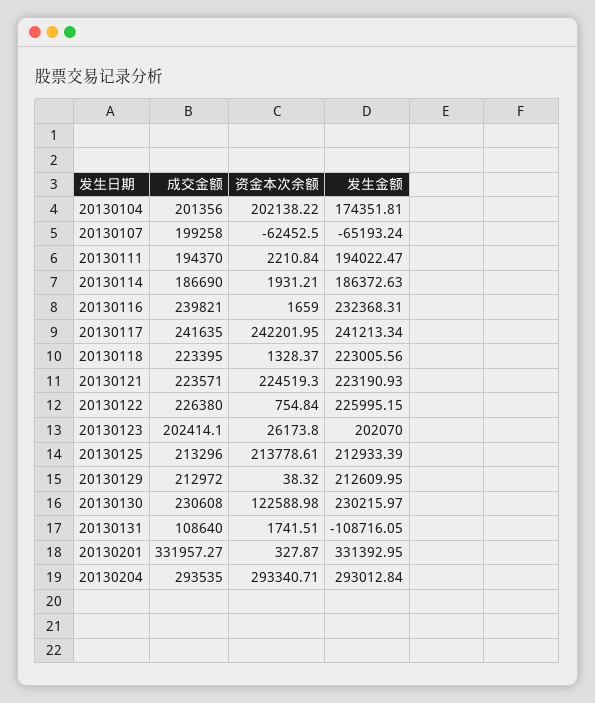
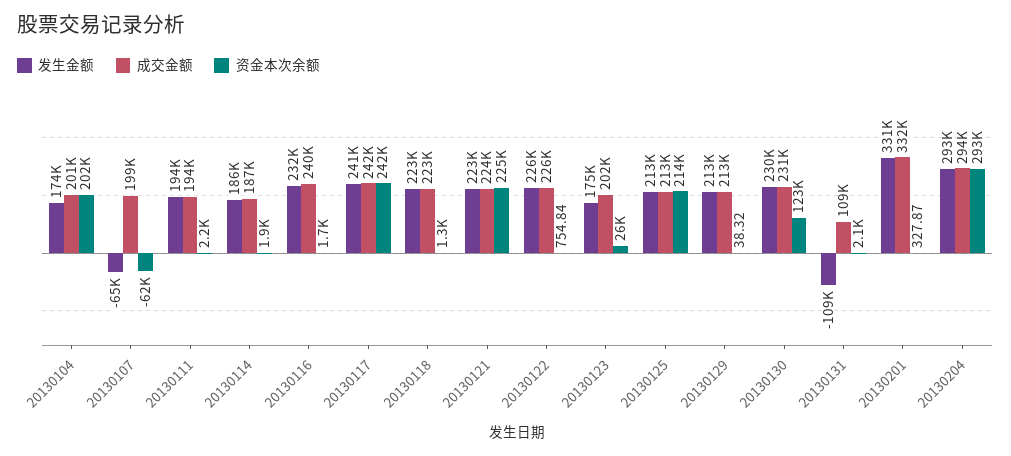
发生金额, 20130123: 202070 -> 175000
资金本次余额, 20130131: 1741.51 -> 2100

